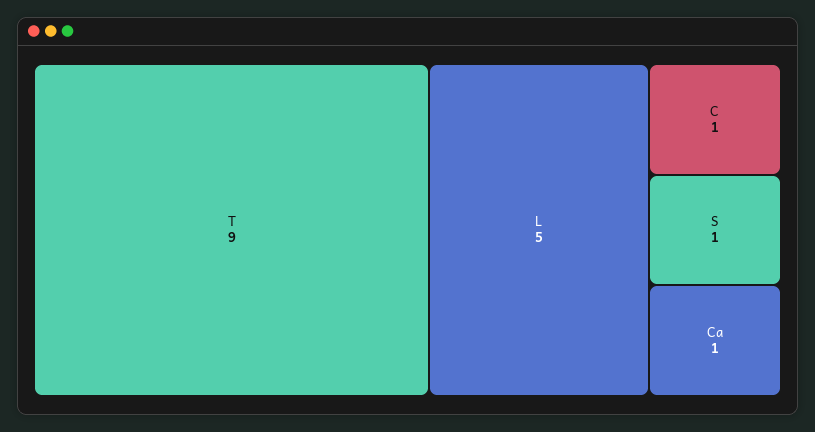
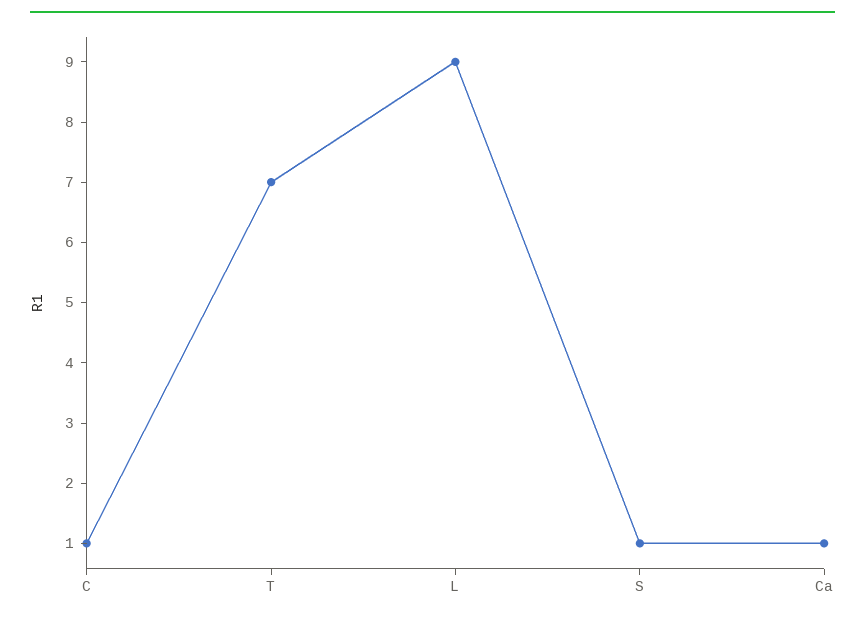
T: 9 -> 7
L: 5 -> 9

